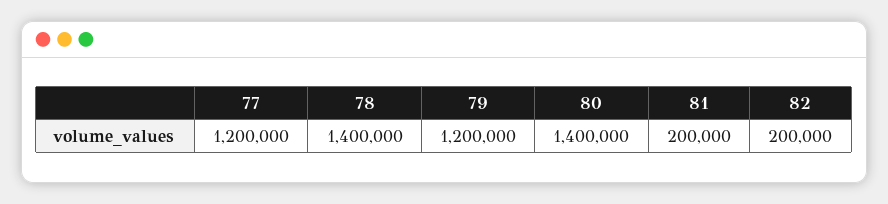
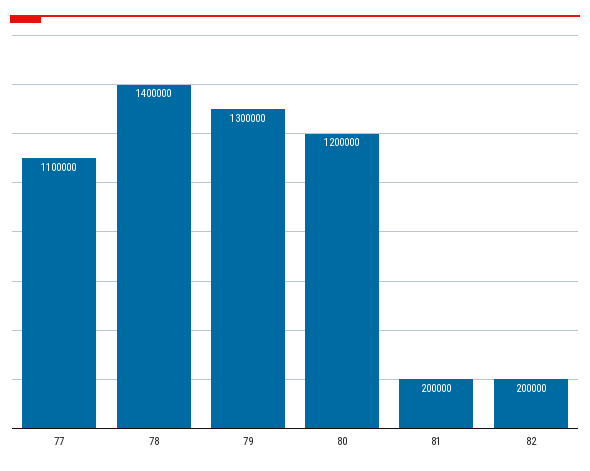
77: 1200000 -> 1100000
79: 1200000 -> 1300000
80: 1400000 -> 1200000

